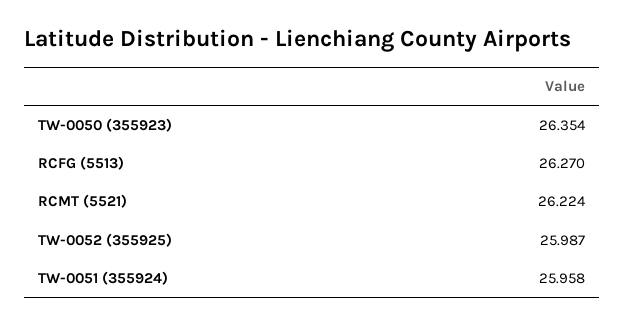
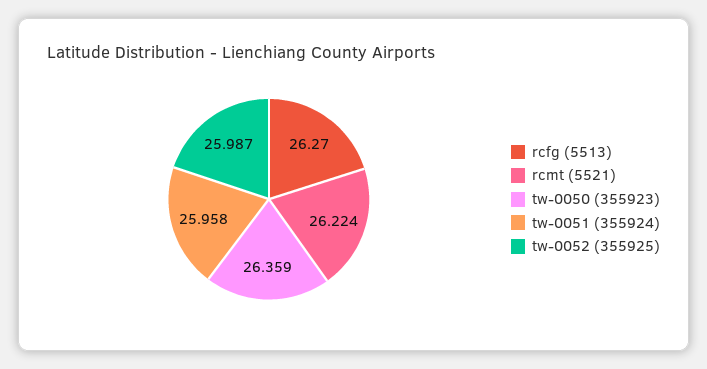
TW-0050 (355923): 26.354 -> 26.359

